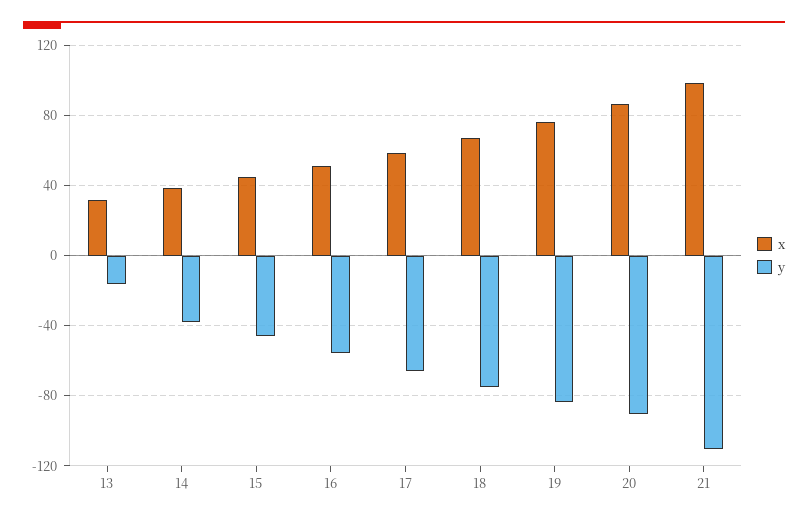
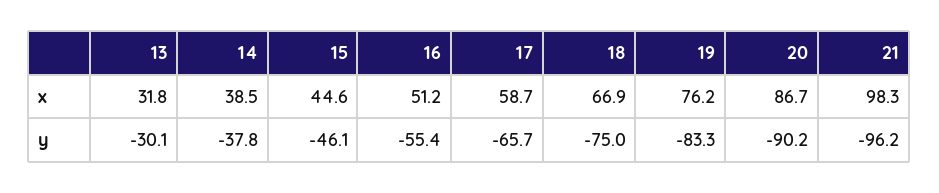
y, 13: -15 -> -30.1
y, 21: -110 -> -96.2

